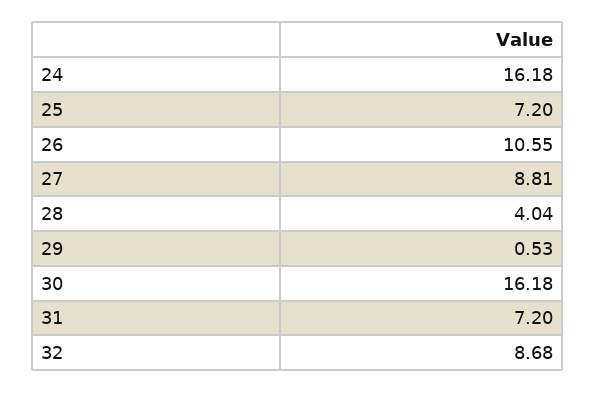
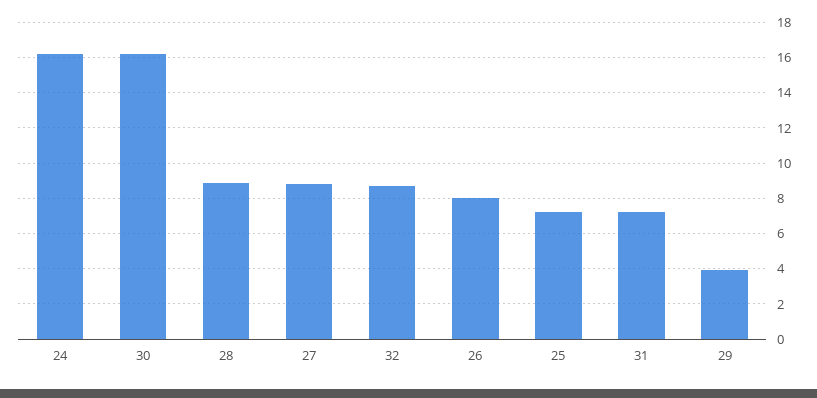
26: 10.55 -> 8
28: 4.04 -> 9
29: 0.53 -> 4

